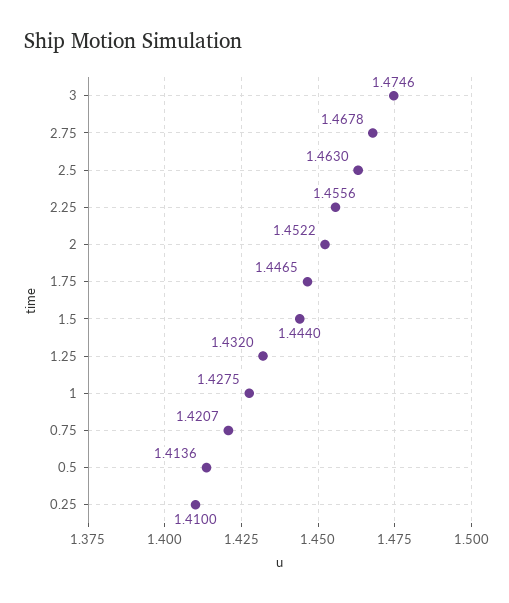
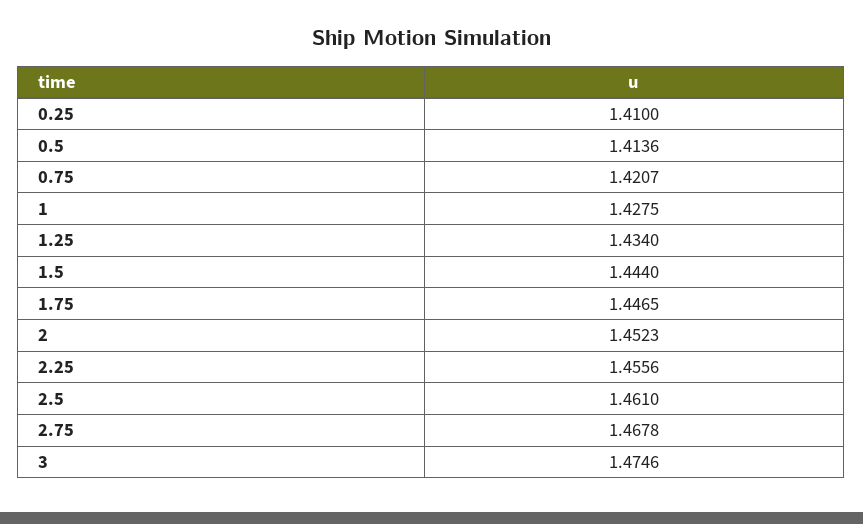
2.5: 1.463 -> 1.461
2: 1.4522 -> 1.4523
1.25: 1.432 -> 1.434

